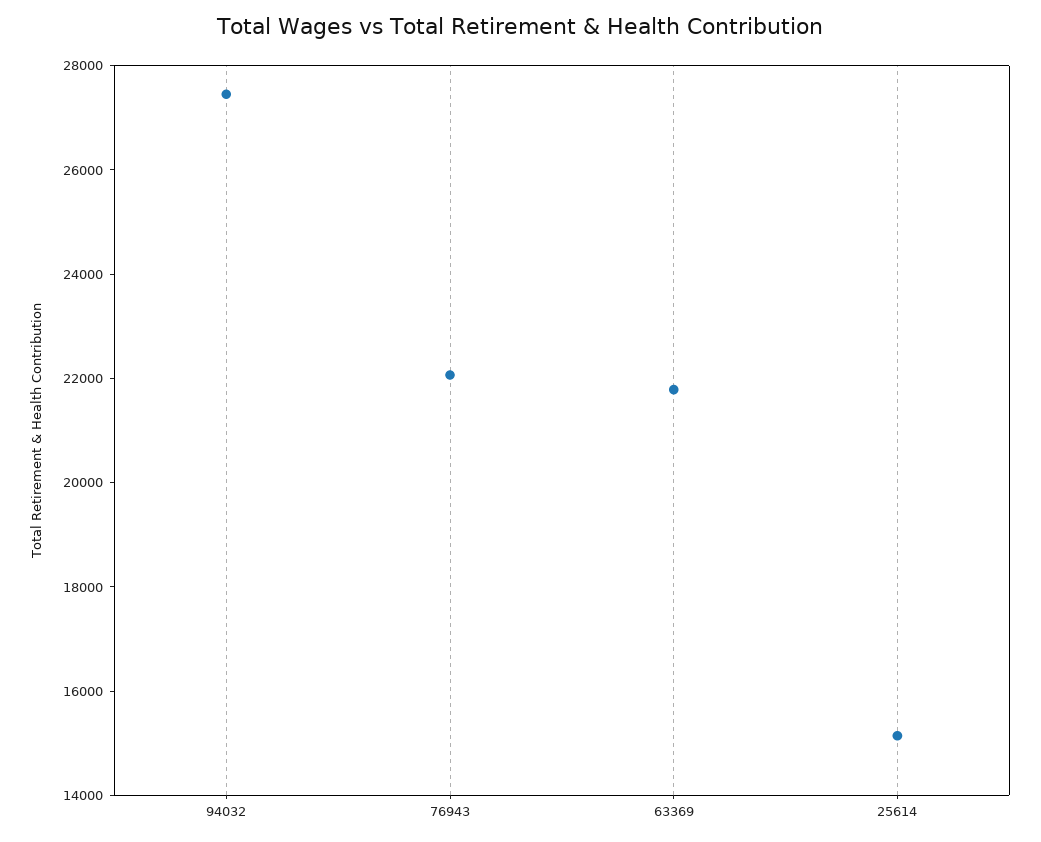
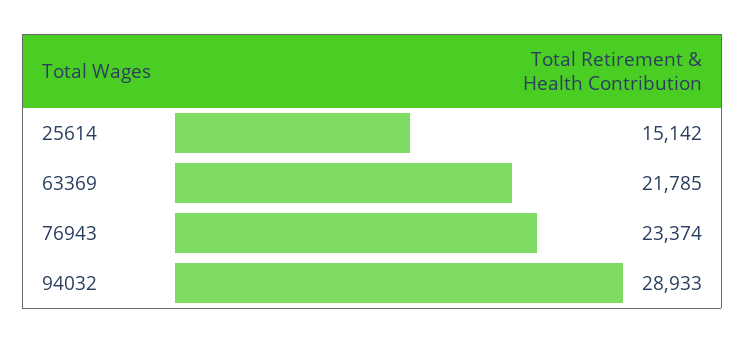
94032: 27500 -> 28933
76943: 22000 -> 23374

